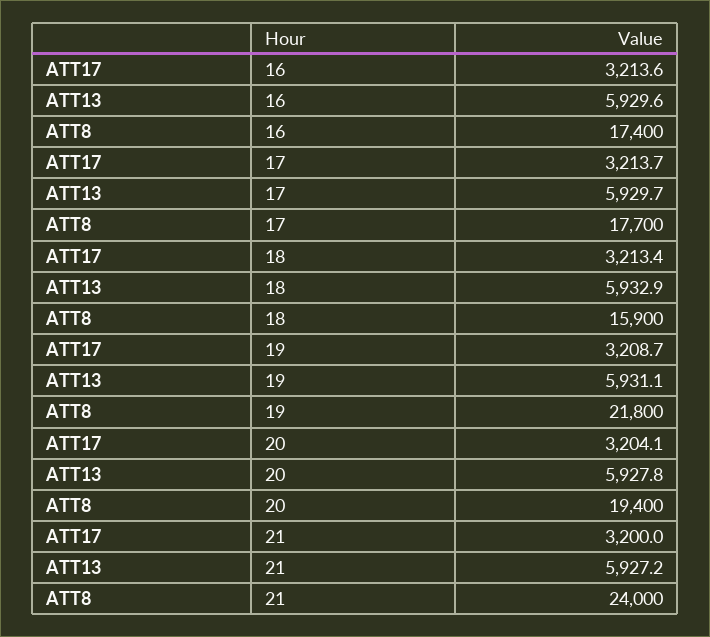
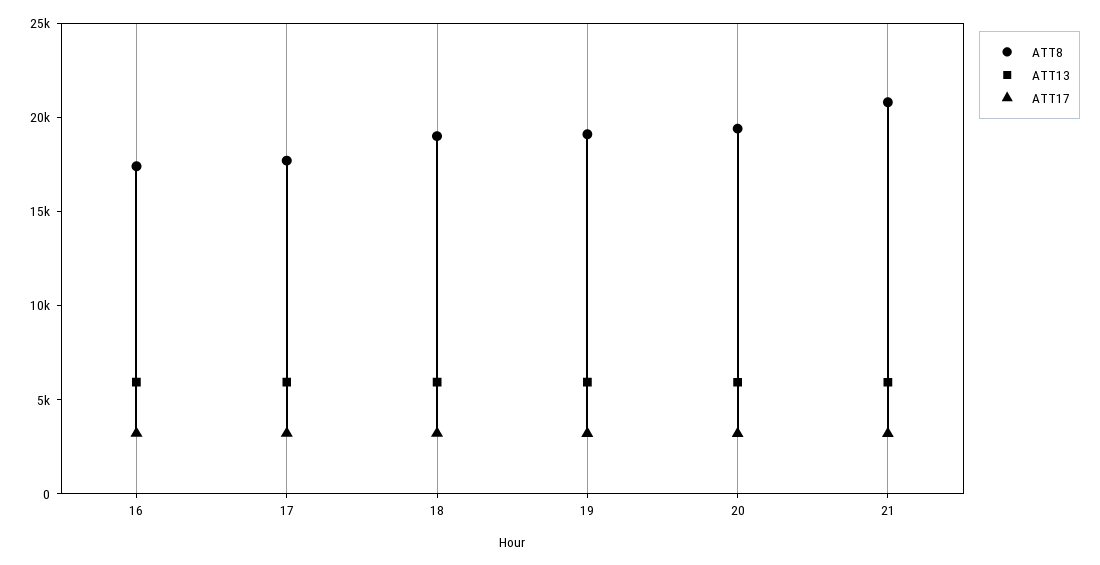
ATT8, 18: 15900 -> 19000
ATT8, 19: 21800 -> 19000
ATT8, 21: 24000 -> 21000

